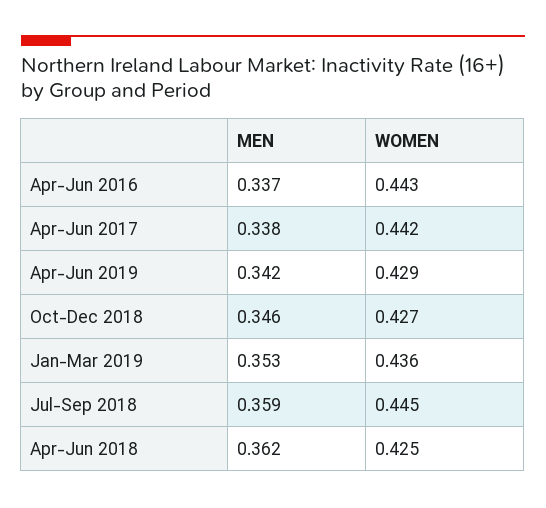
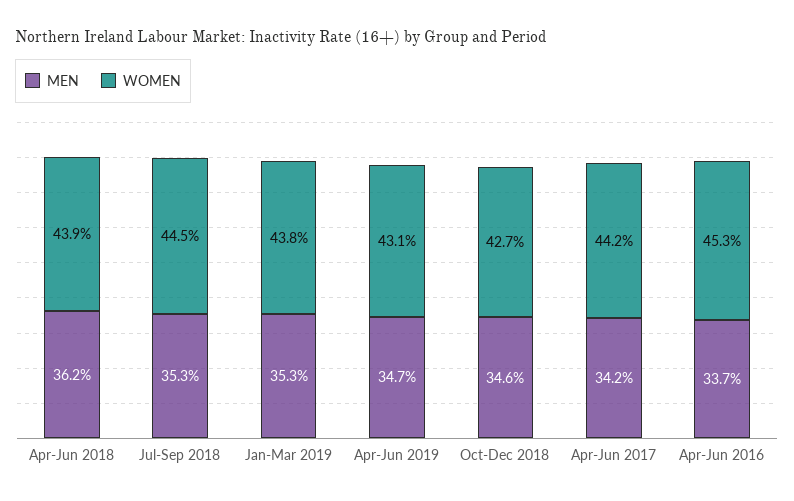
WOMEN, Apr-Jun 2016: 0.443 -> 0.453
MEN, Apr-Jun 2017: 0.338 -> 0.342
MEN, Apr-Jun 2019: 0.342 -> 0.347
WOMEN, Apr-Jun 2019: 0.429 -> 0.431
WOMEN, Jan-Mar 2019: 0.436 -> 0.438
MEN, Jul-Sep 2018: 0.359 -> 0.353
WOMEN, Apr-Jun 2018: 0.425 -> 0.439

